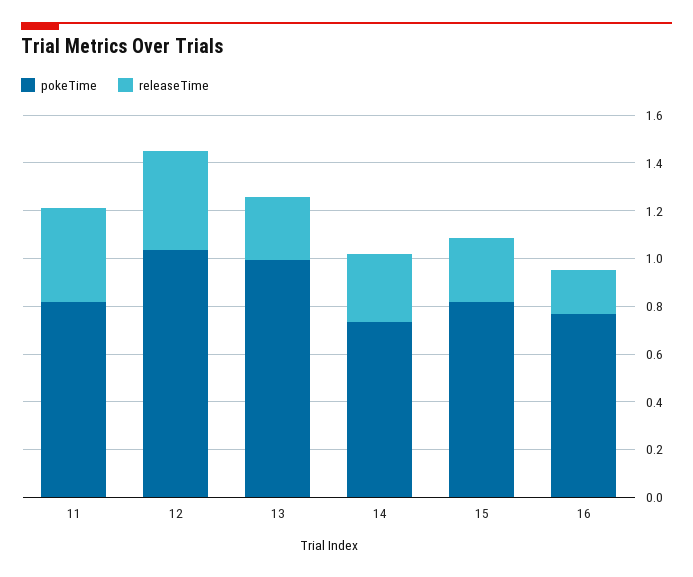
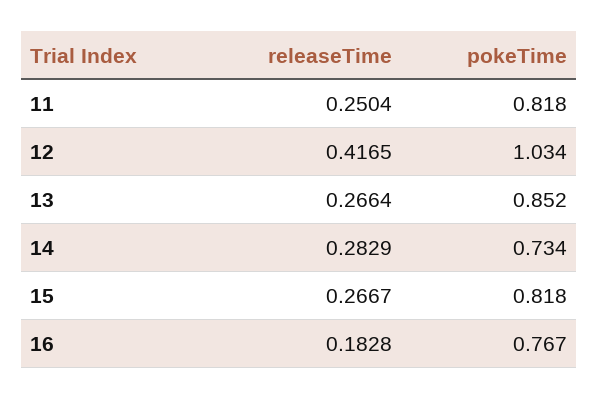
releaseTime, 11: 0.4 -> 0.2504
pokeTime, 13: 1 -> 0.852

